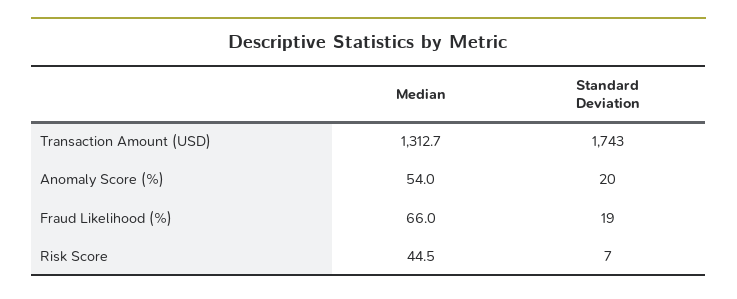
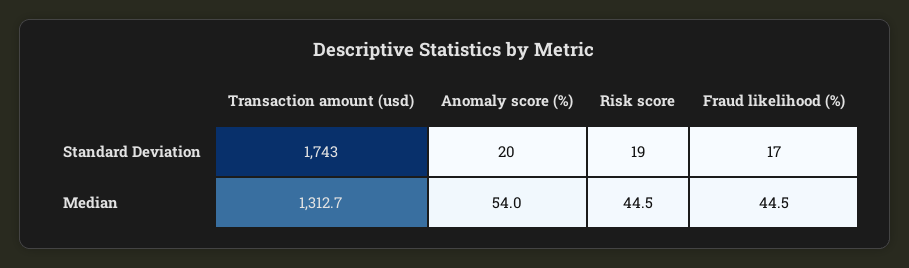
Median, Fraud Likelihood (%): 66 -> 44.5
Standard Deviation, Fraud Likelihood (%): 19 -> 17
Standard Deviation, Risk Score: 7 -> 19

